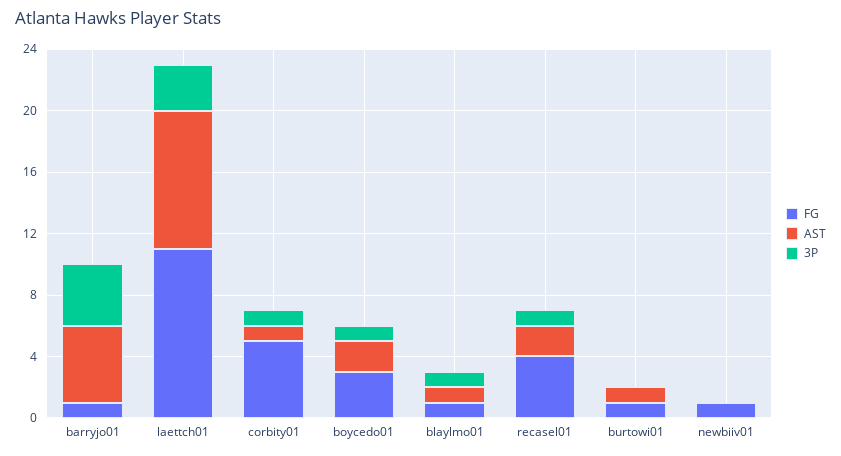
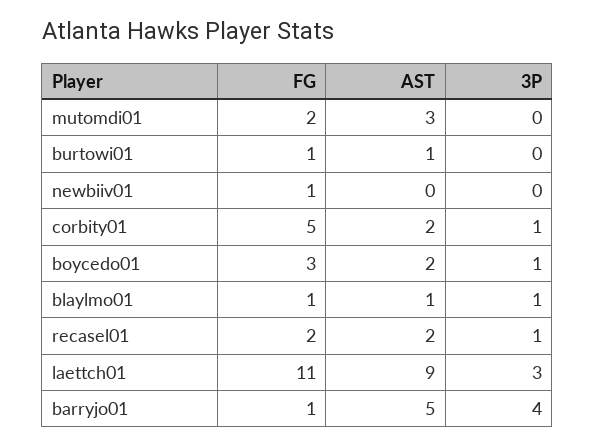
AST, corbity01: 1 -> 2
FG, recasel01: 4 -> 2
FG, mutomdi01: none -> 2
AST, mutomdi01: none -> 3
3P, mutomdi01: none -> 0

